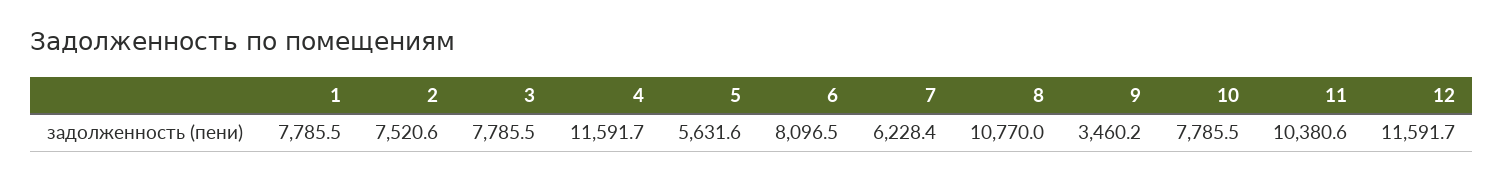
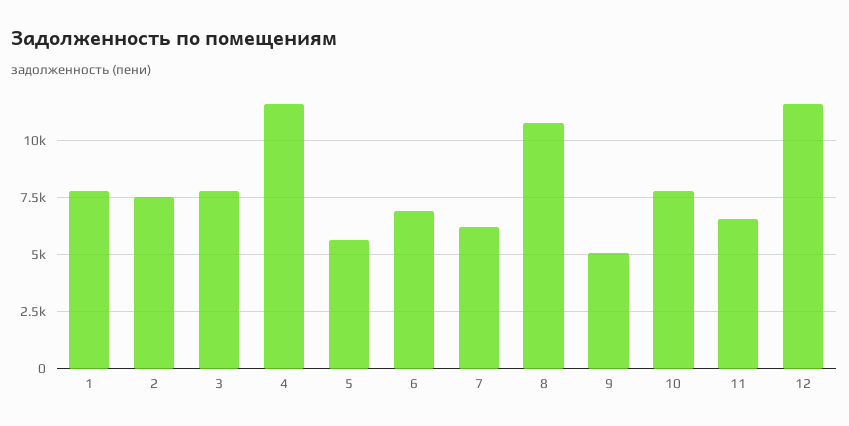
6: 8096.5 -> 7000
9: 3460.2 -> 5000
11: 10380.6 -> 6500

